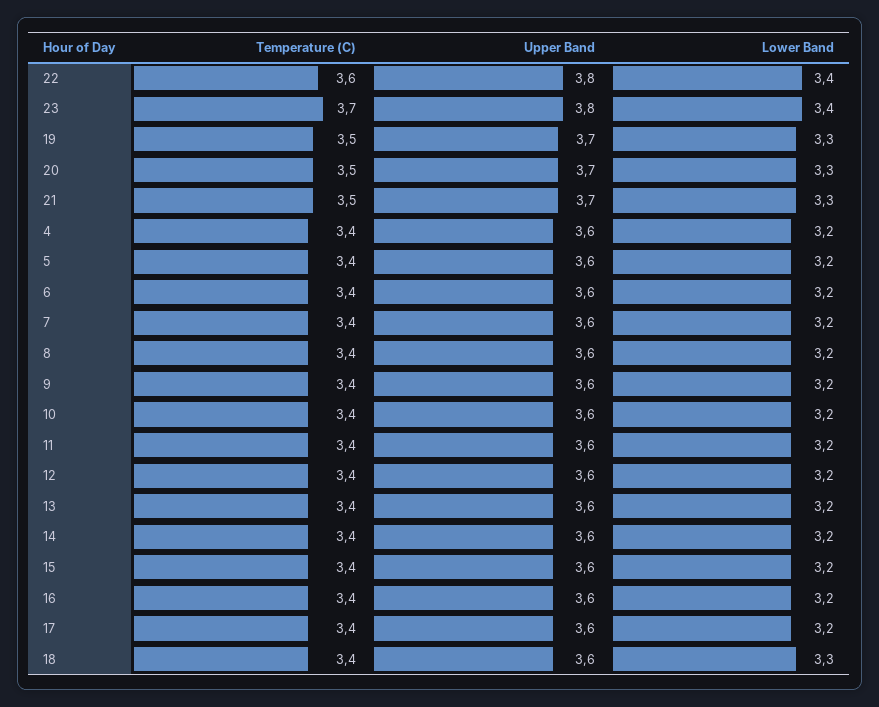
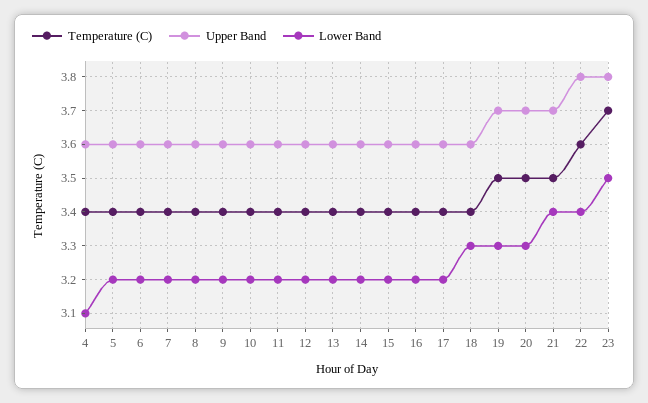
Lower Band, 23: 3.4 -> 3.5
Lower Band, 21: 3.3 -> 3.4
Lower Band, 4: 3.2 -> 3.1

